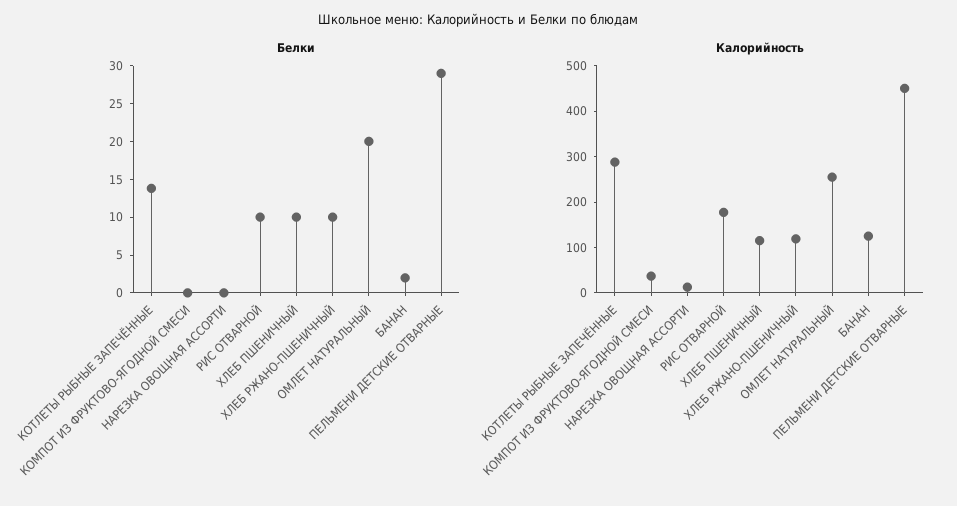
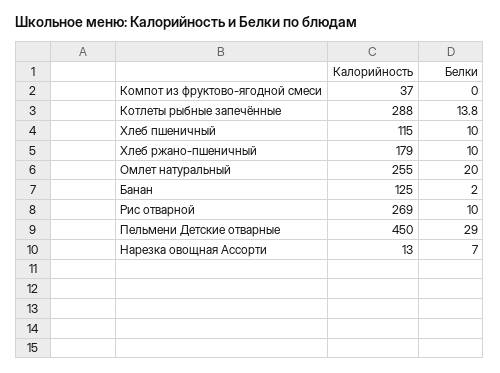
Белки, НАРЕЗКА ОВОЩНАЯ АССОРТИ: 0 -> 7
Калорийность, РИС ОТВАРНОЙ: 180 -> 269
Калорийность, ХЛЕБ РЖАНО-ПШЕНИЧНЫЙ: 120 -> 179

